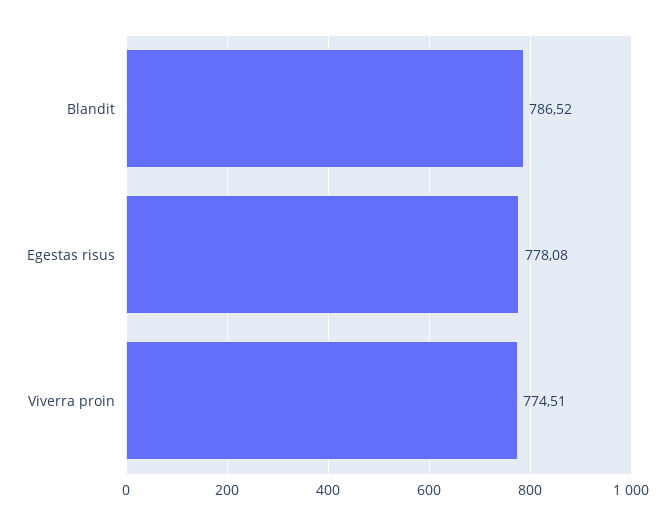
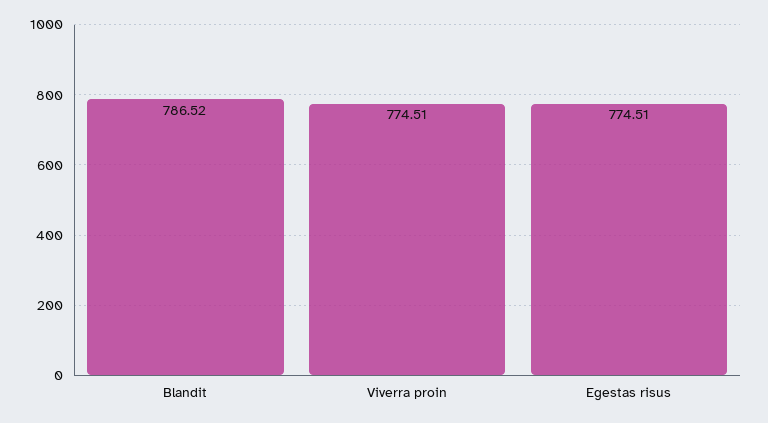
Egestas risus: 778.08 -> 774.51

